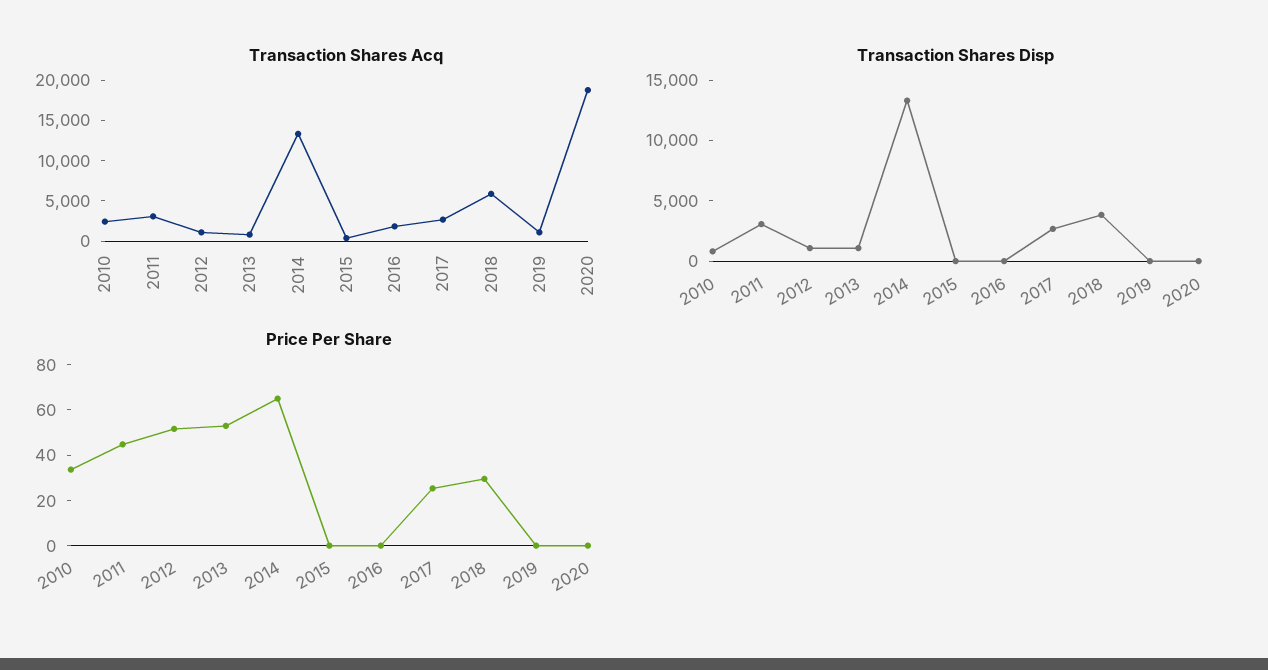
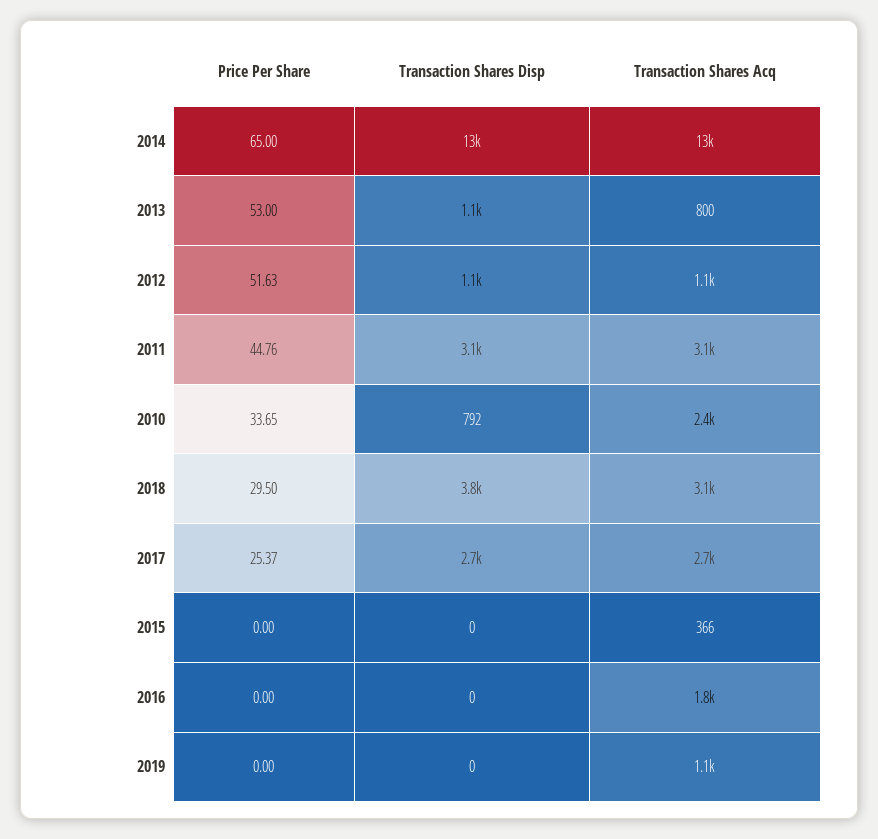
Transaction Shares Acq, 2018: 6000 -> 3100
Transaction Shares Acq, 2020: 19000 -> none
Transaction Shares Disp, 2020: 0 -> none
Price Per Share, 2020: 0 -> none

